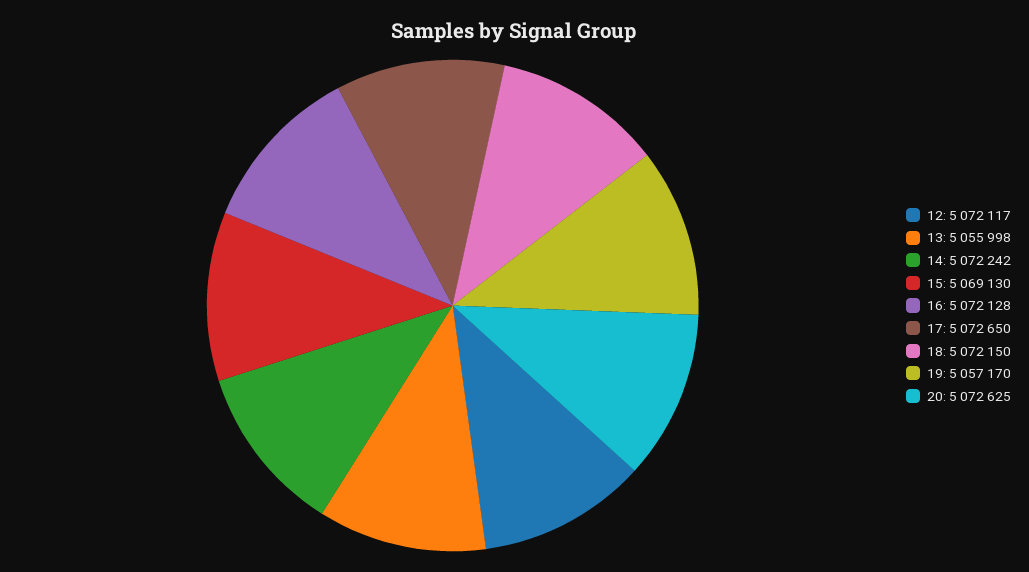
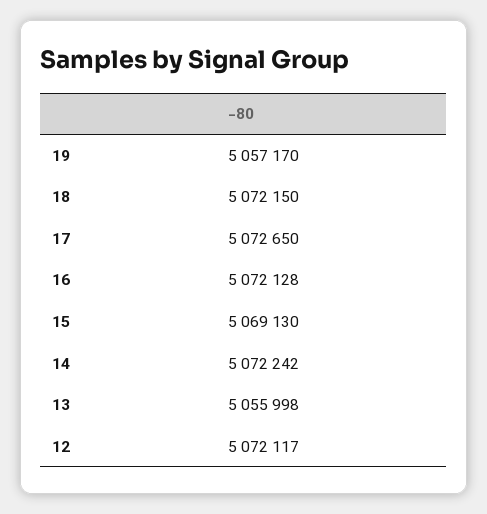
20: 5072625 -> none

